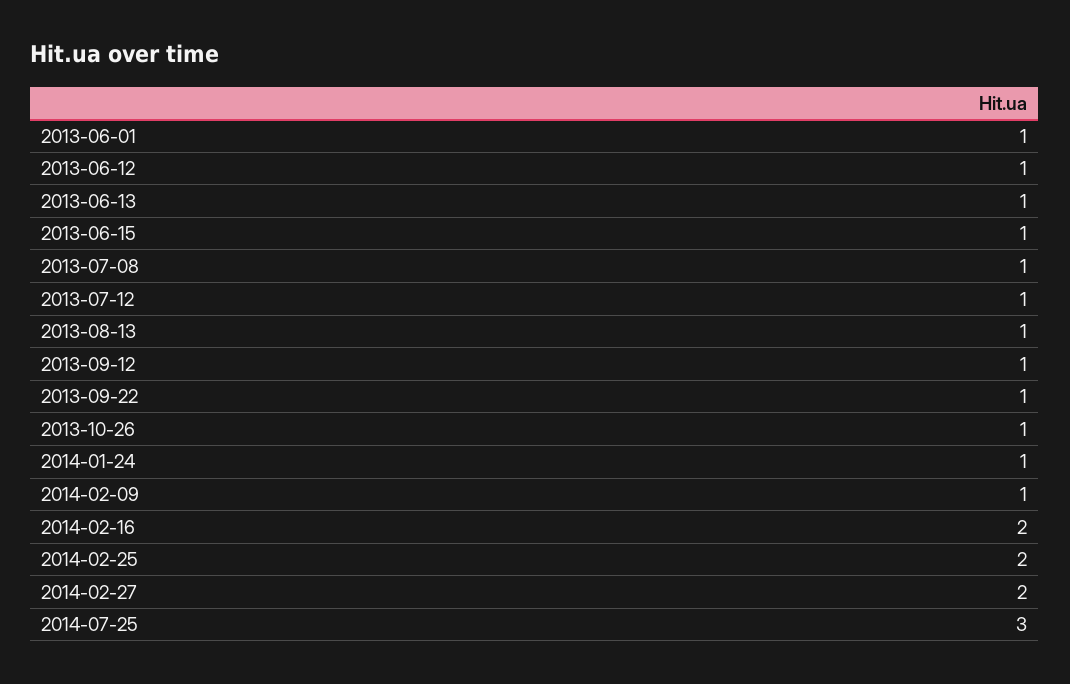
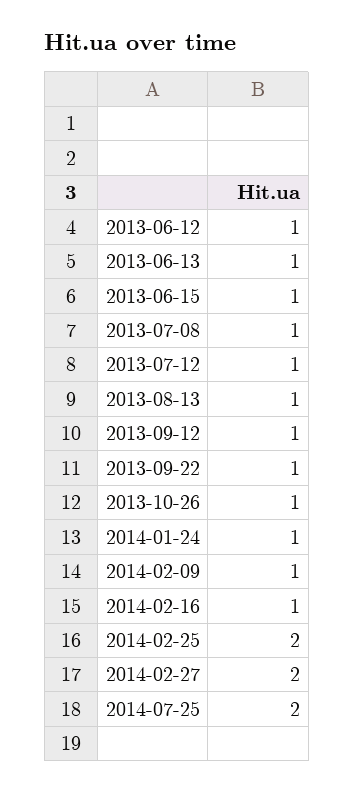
2013-06-01: 1 -> none
2014-02-16: 2 -> 1
2014-07-25: 3 -> 2

